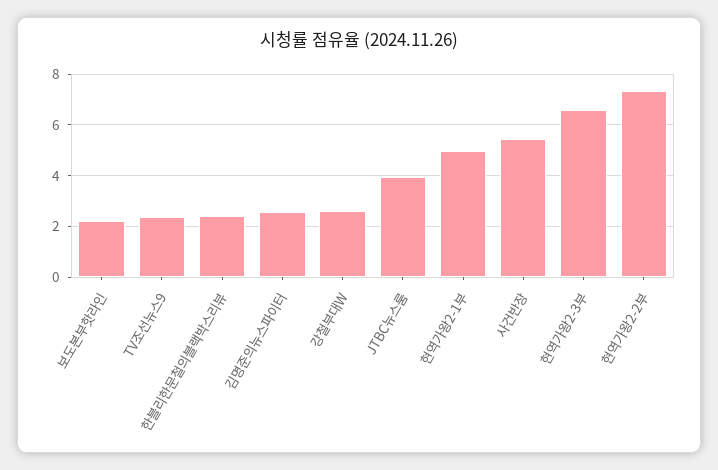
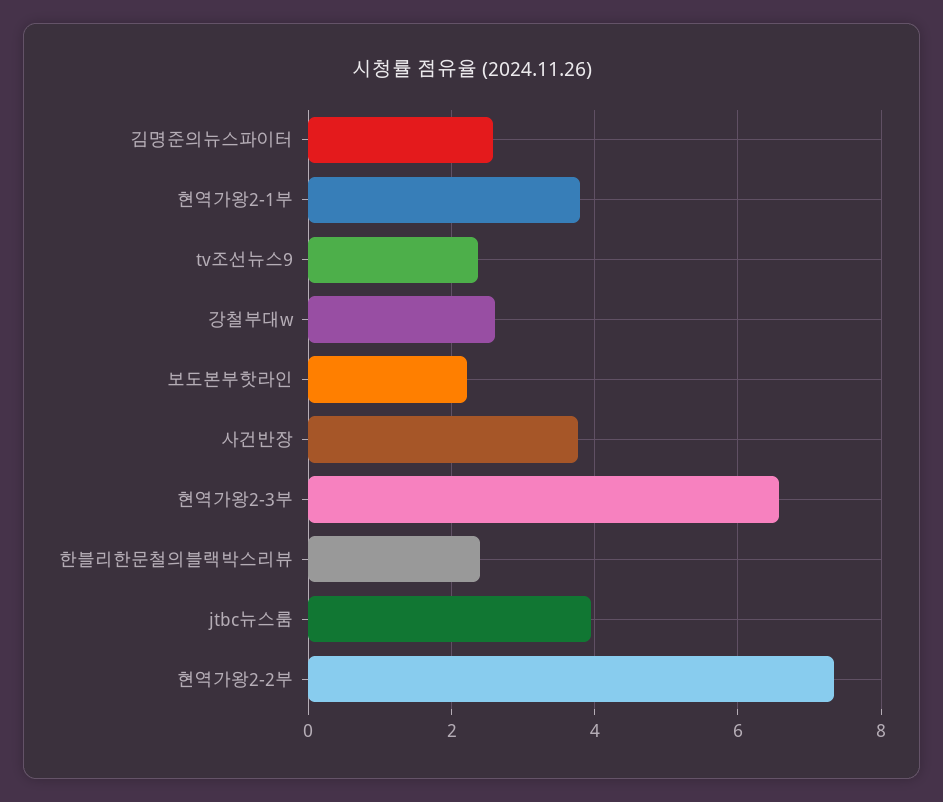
현역가왕2-1부: 5 -> 3.8
사건반장: 5.5 -> 3.8

